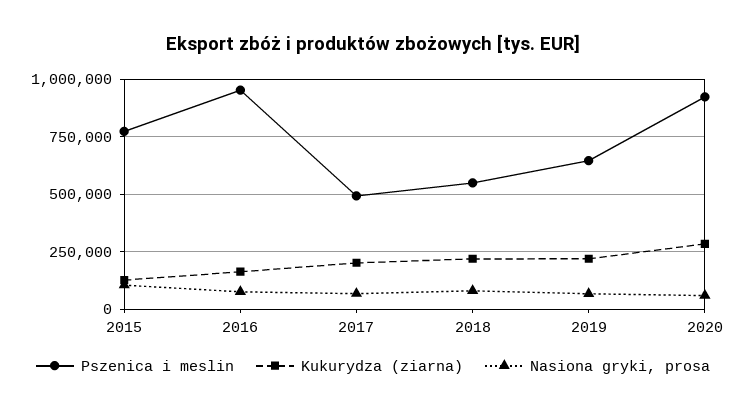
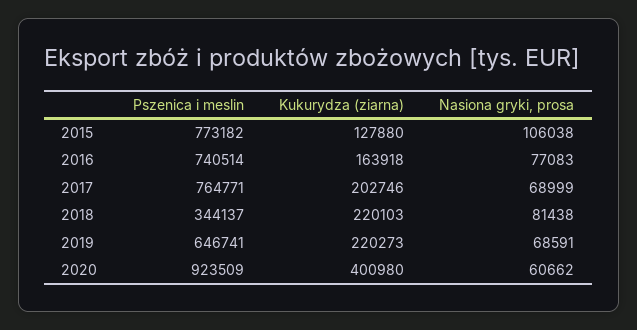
Pszenica i meslin, 2016: 950000 -> 740514
Pszenica i meslin, 2017: 500000 -> 764771
Pszenica i meslin, 2018: 550000 -> 344137
Kukurydza (ziarna), 2020: 300000 -> 400980

